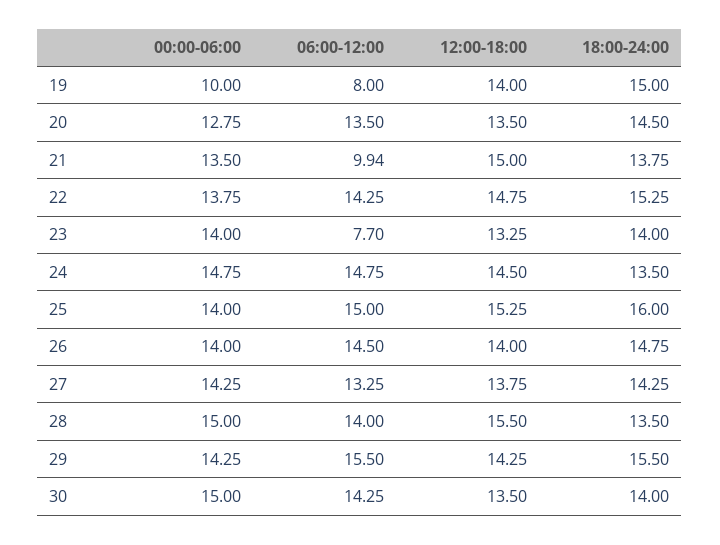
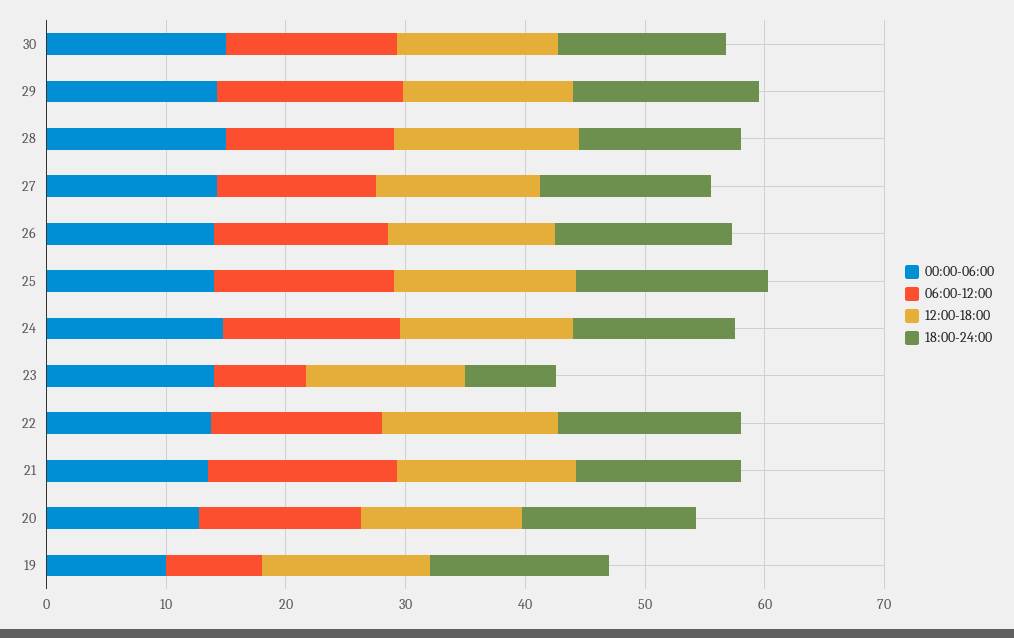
06:00-12:00, 21: 9.94 -> 16
18:00-24:00, 23: 14 -> 8

